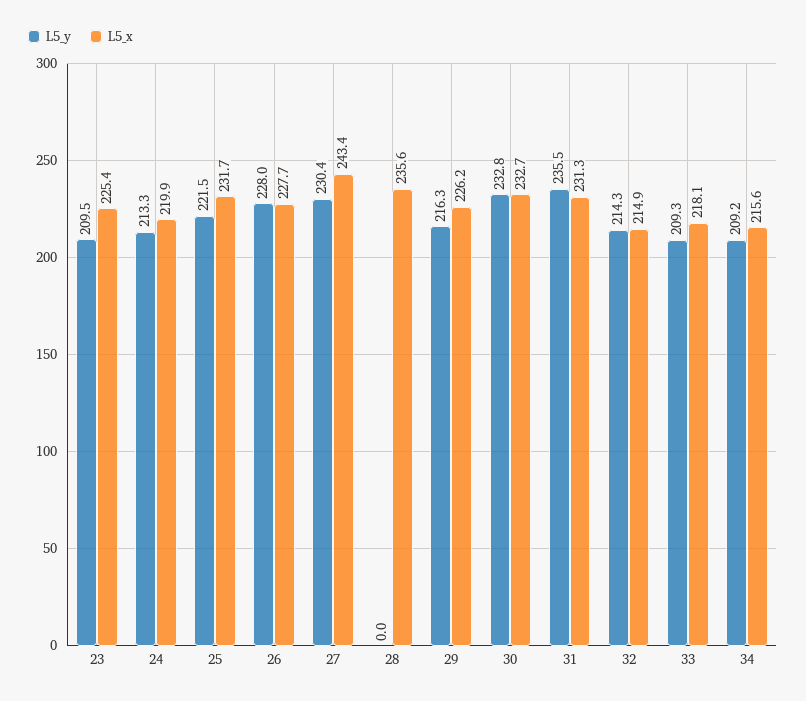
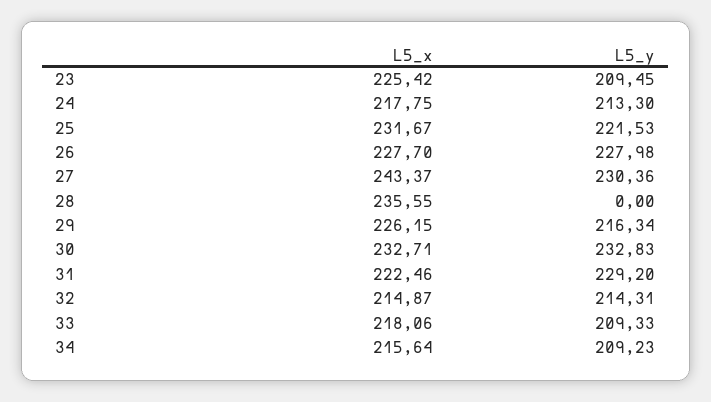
L5_x, 24: 219.9 -> 217.75
L5_y, 31: 235.5 -> 229.2
L5_x, 31: 231.3 -> 222.46

